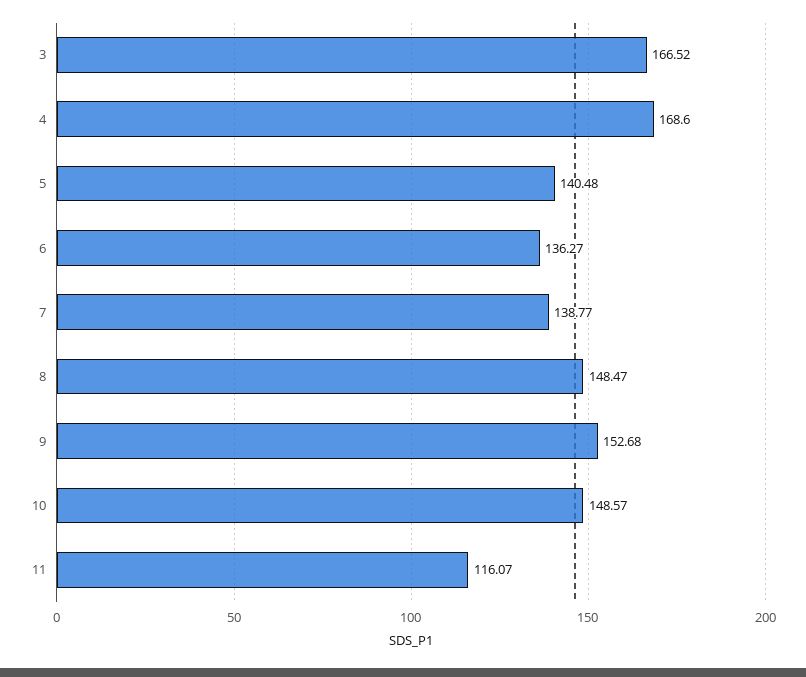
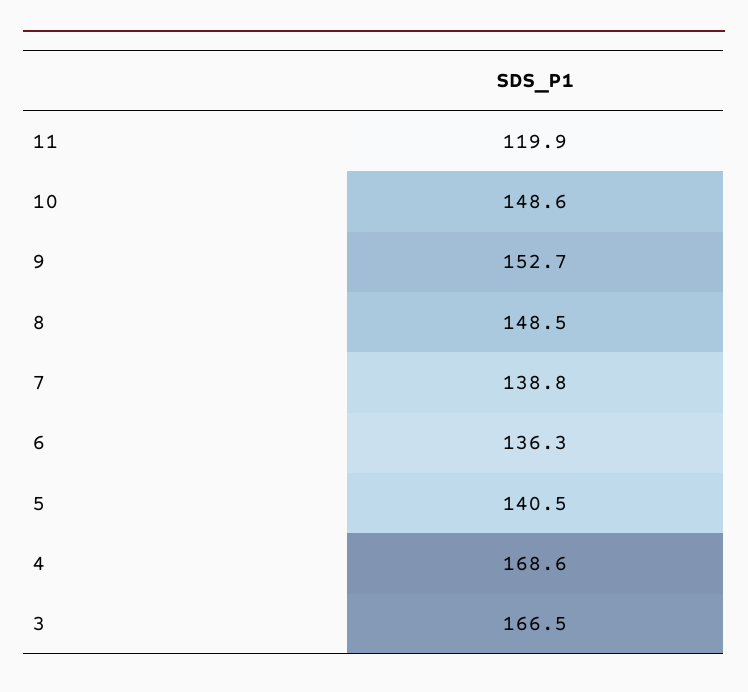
11: 116.07 -> 119.9

